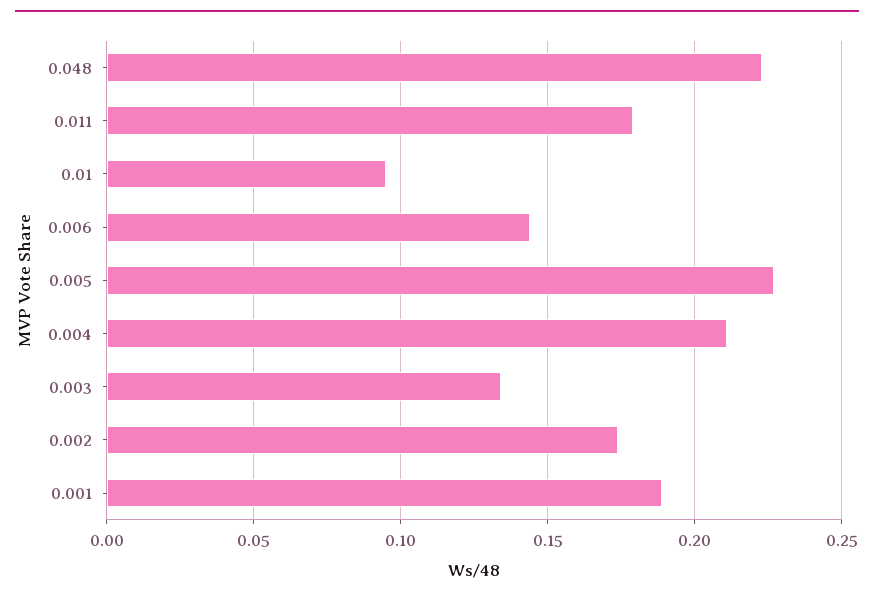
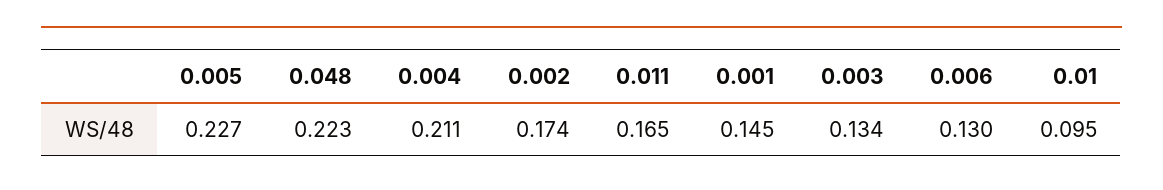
0.011: 0.18 -> 0.165
0.006: 0.145 -> 0.13
0.001: 0.19 -> 0.145

